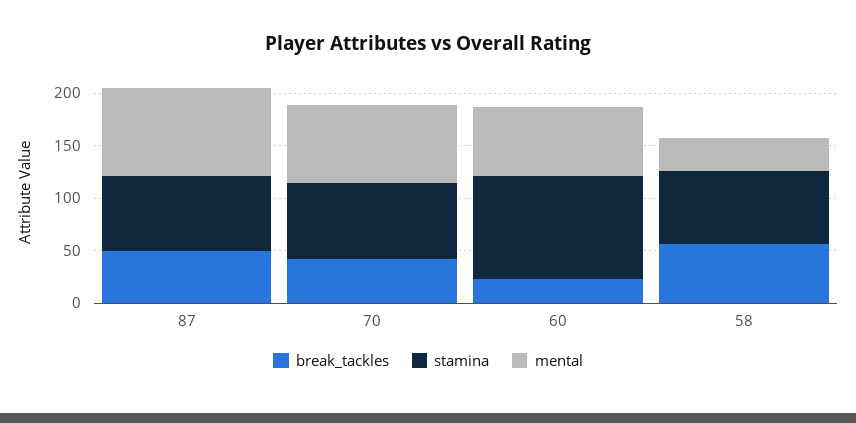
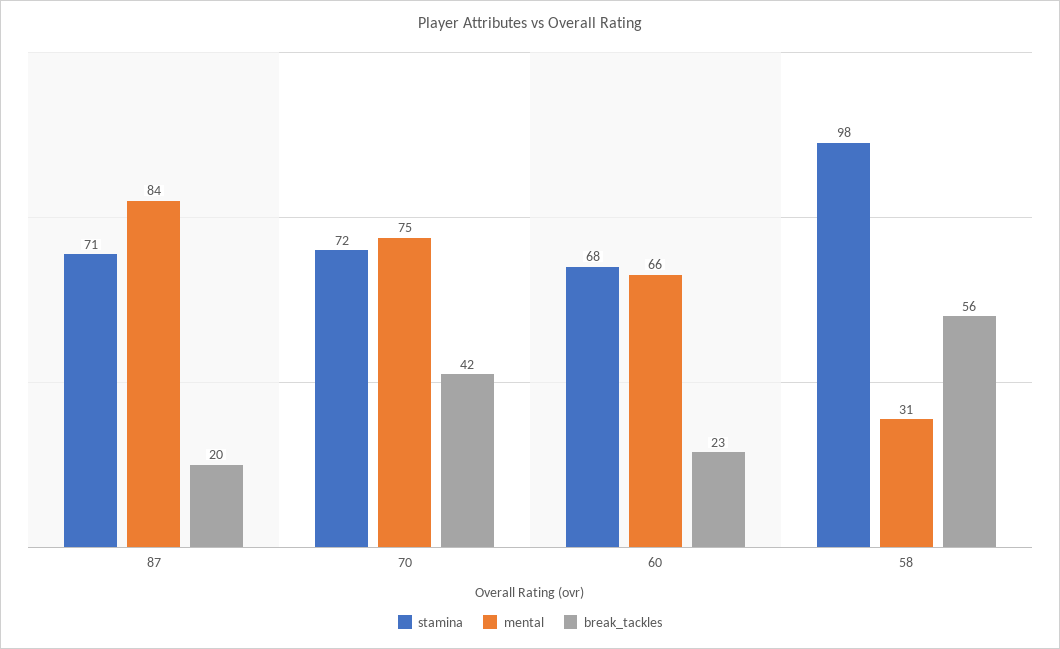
break_tackles, 87: 50 -> 20
stamina, 60: 100 -> 68
stamina, 58: 70 -> 98

